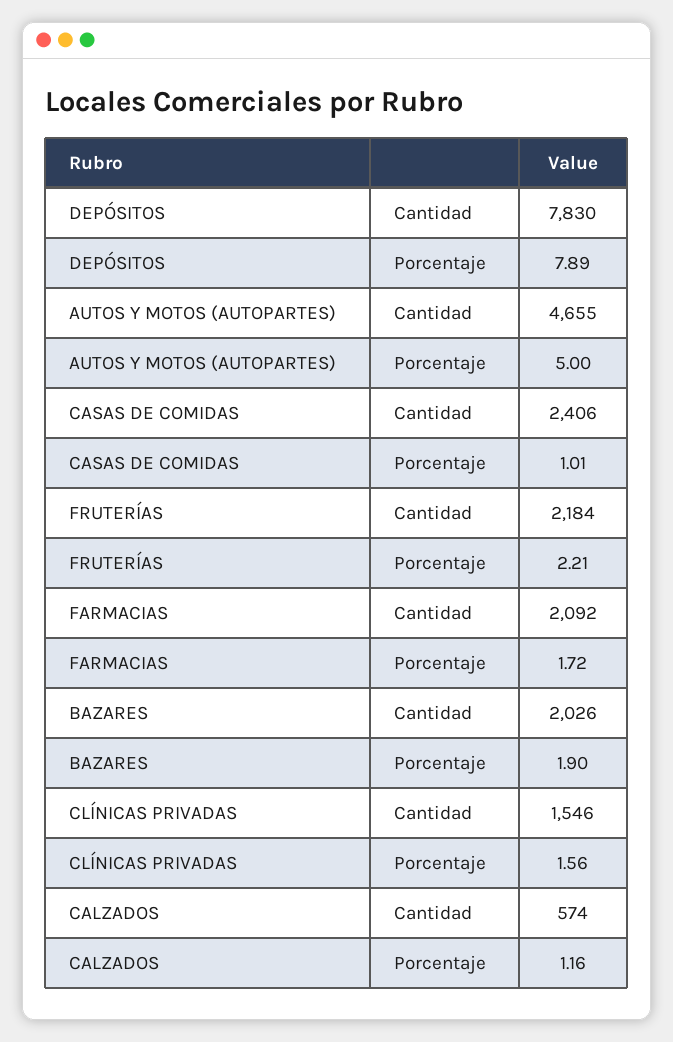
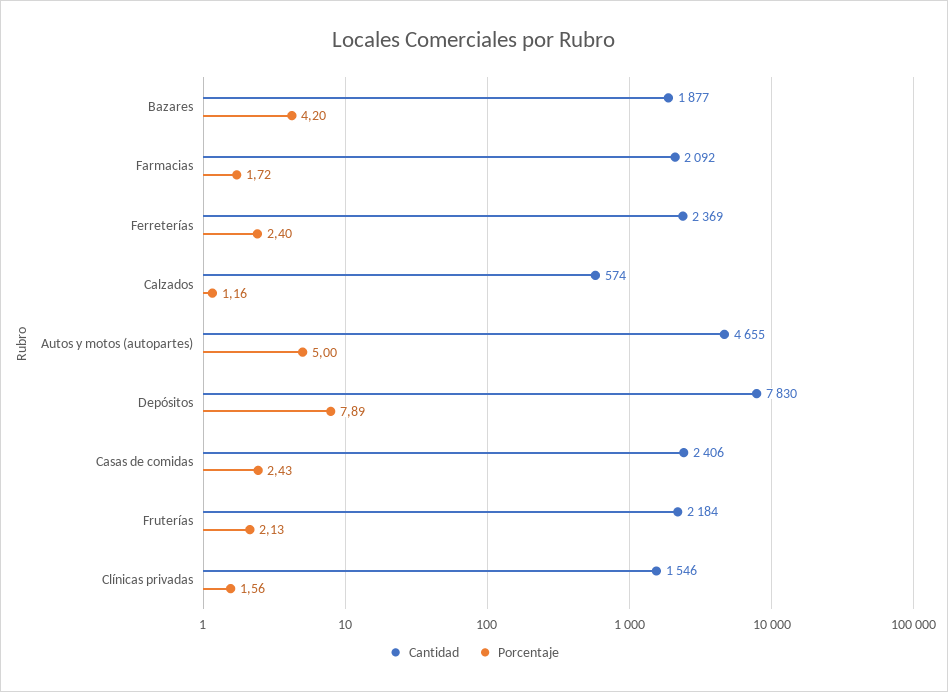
Porcentaje, CASAS DE COMIDAS: 1.01 -> 2.43
Porcentaje, FRUTERÍAS: 2.21 -> 2.13
Cantidad, BAZARES: 2026 -> 1877
Porcentaje, BAZARES: 1.9 -> 4.2
Cantidad, Ferreterías: none -> 2369
Porcentaje, Ferreterías: none -> 2.4

